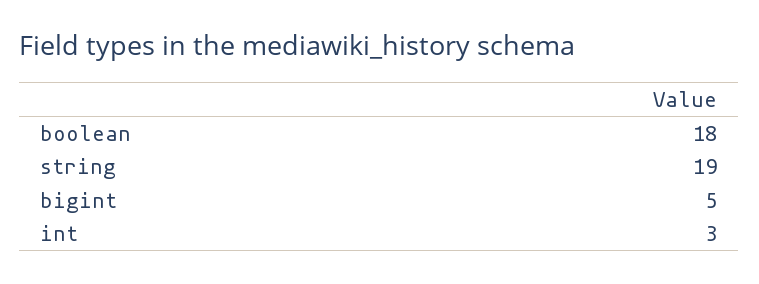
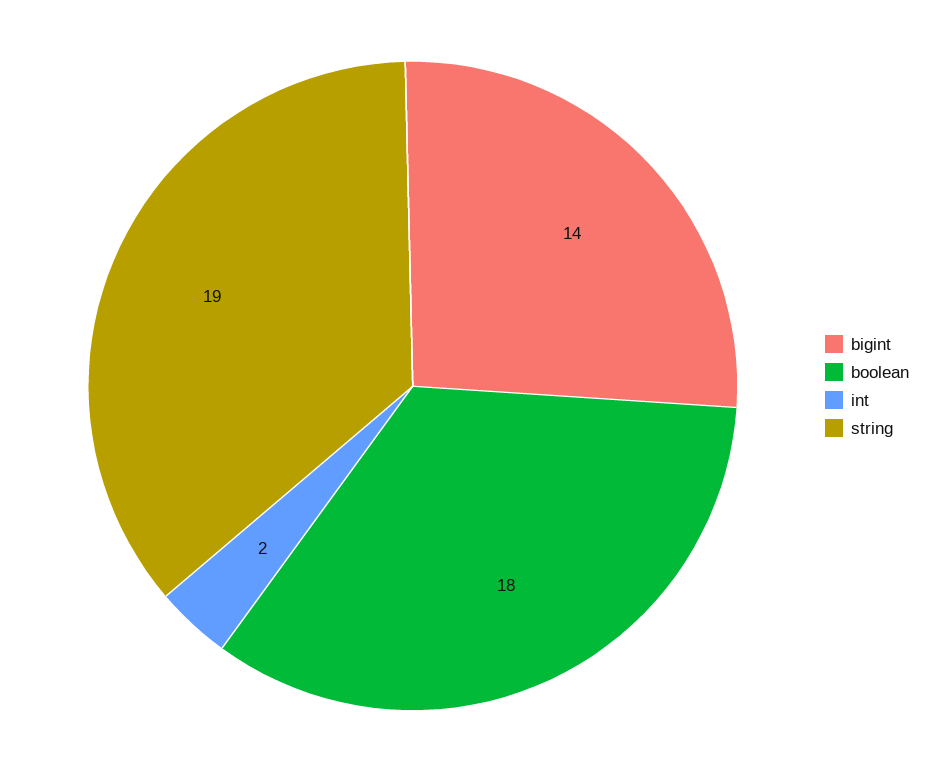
bigint: 5 -> 14
int: 3 -> 2

